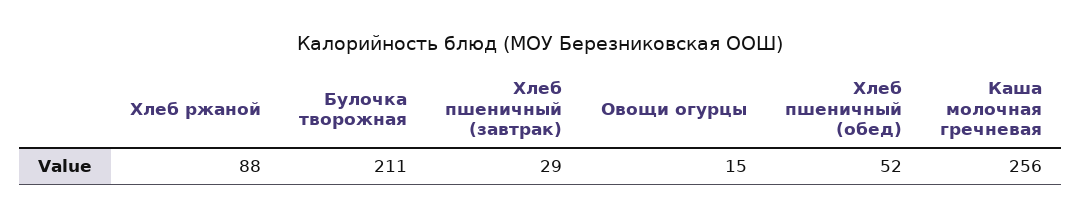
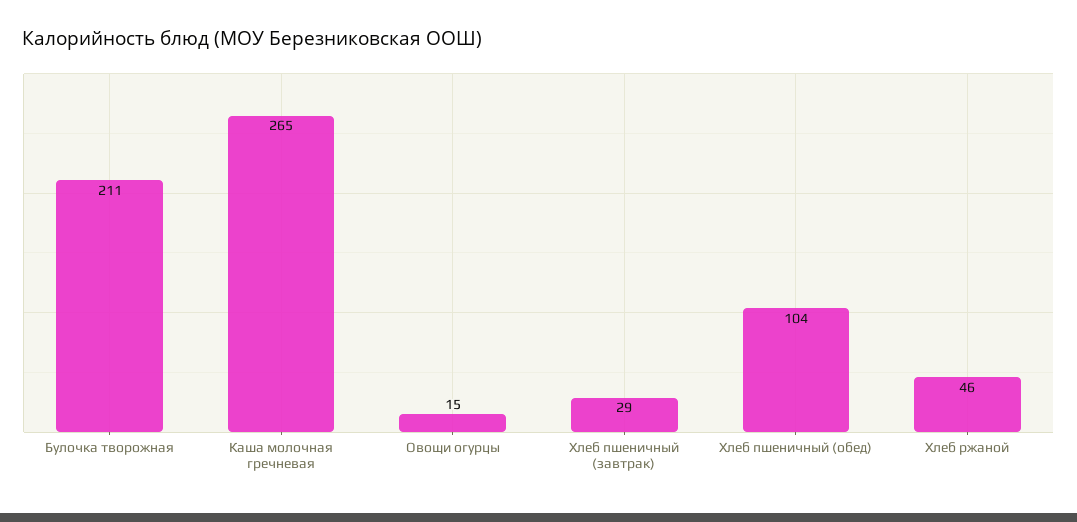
Хлеб ржаной: 88 -> 46
Хлеб пшеничный (обед): 52 -> 104
Каша молочная гречневая: 256 -> 265

